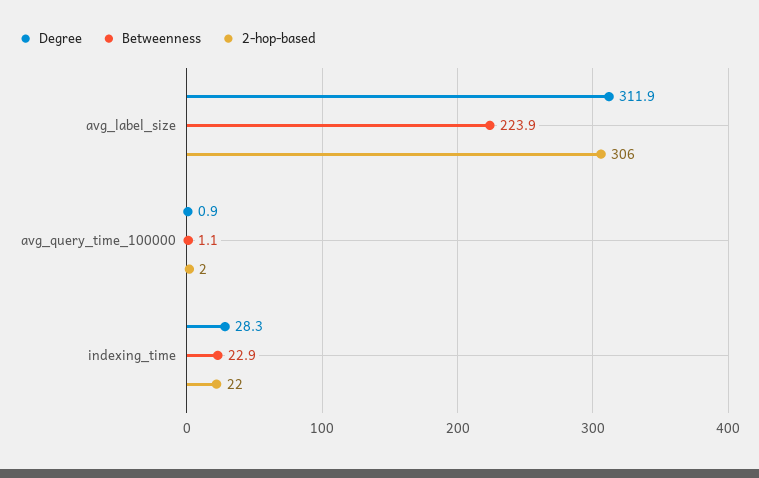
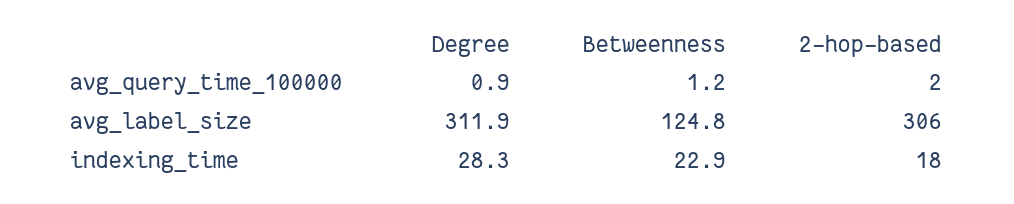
Betweenness, avg_label_size: 223.9 -> 124.8
Betweenness, avg_query_time_100000: 1.1 -> 1.2
2-hop-based, indexing_time: 22 -> 18

